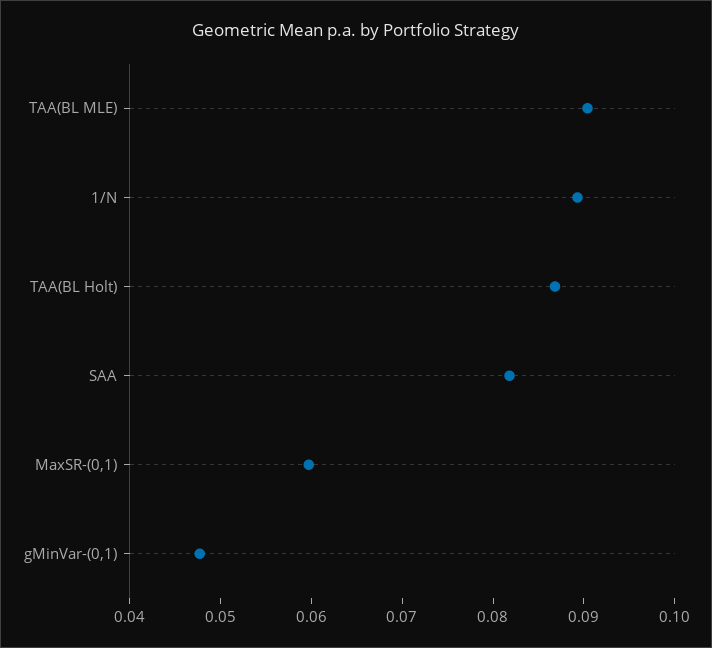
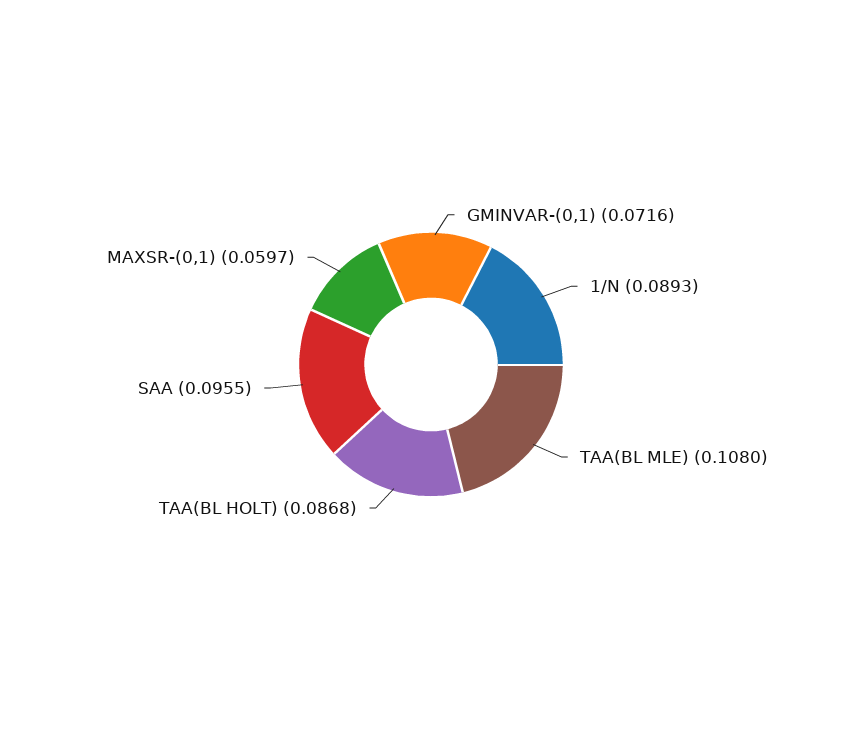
TAA(BL MLE): 0.09 -> 0.108
SAA: 0.082 -> 0.0955
gMinVar-(0,1): 0.048 -> 0.0716

